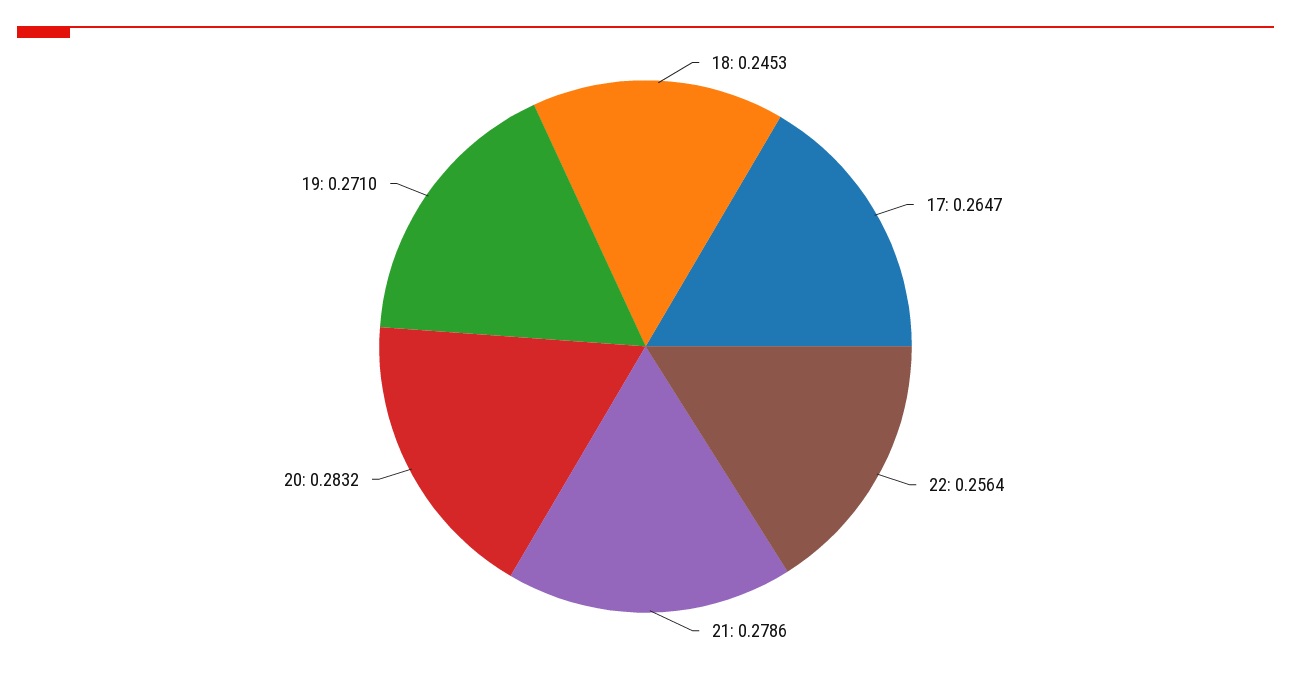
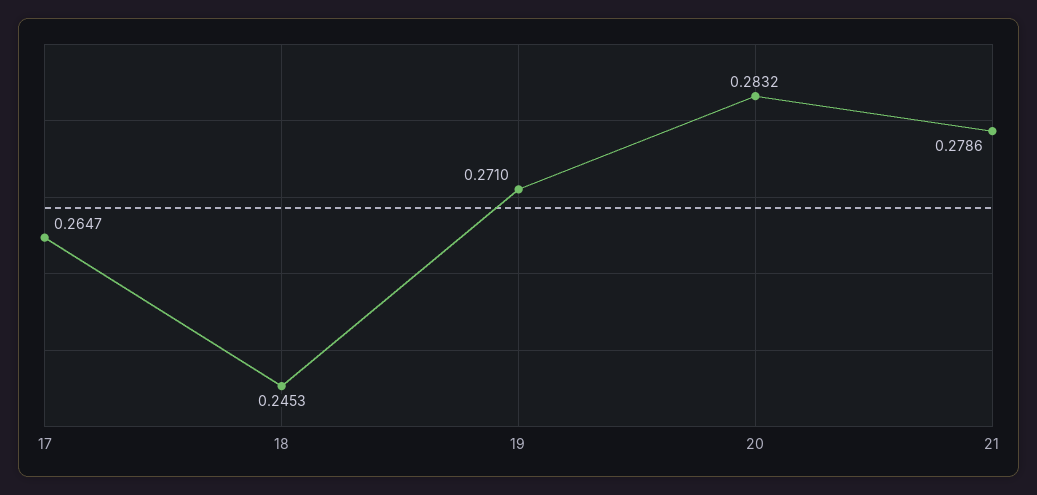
22: 0.2564 -> none

